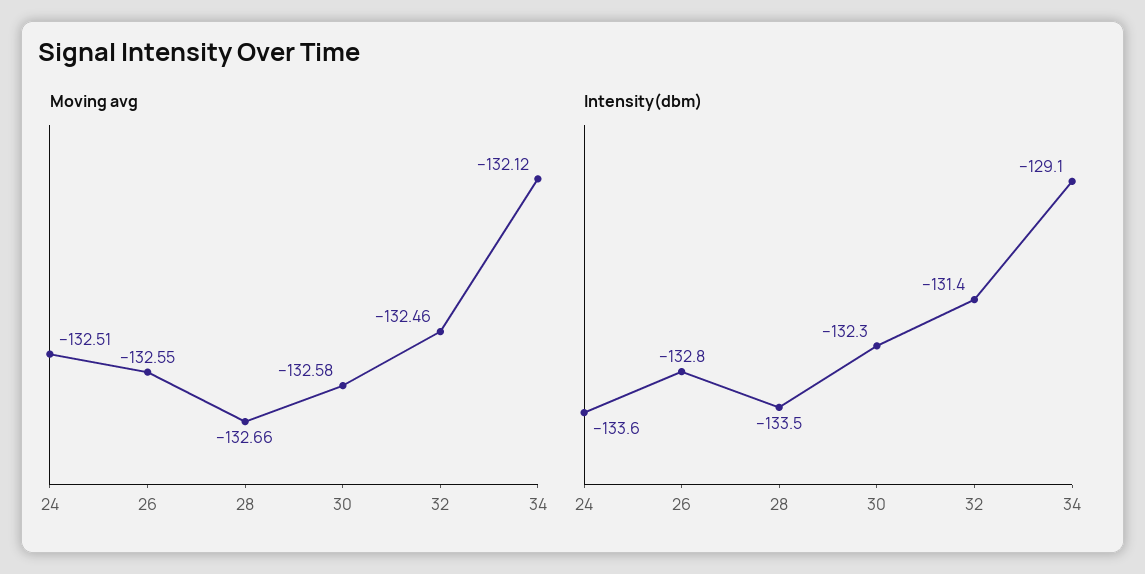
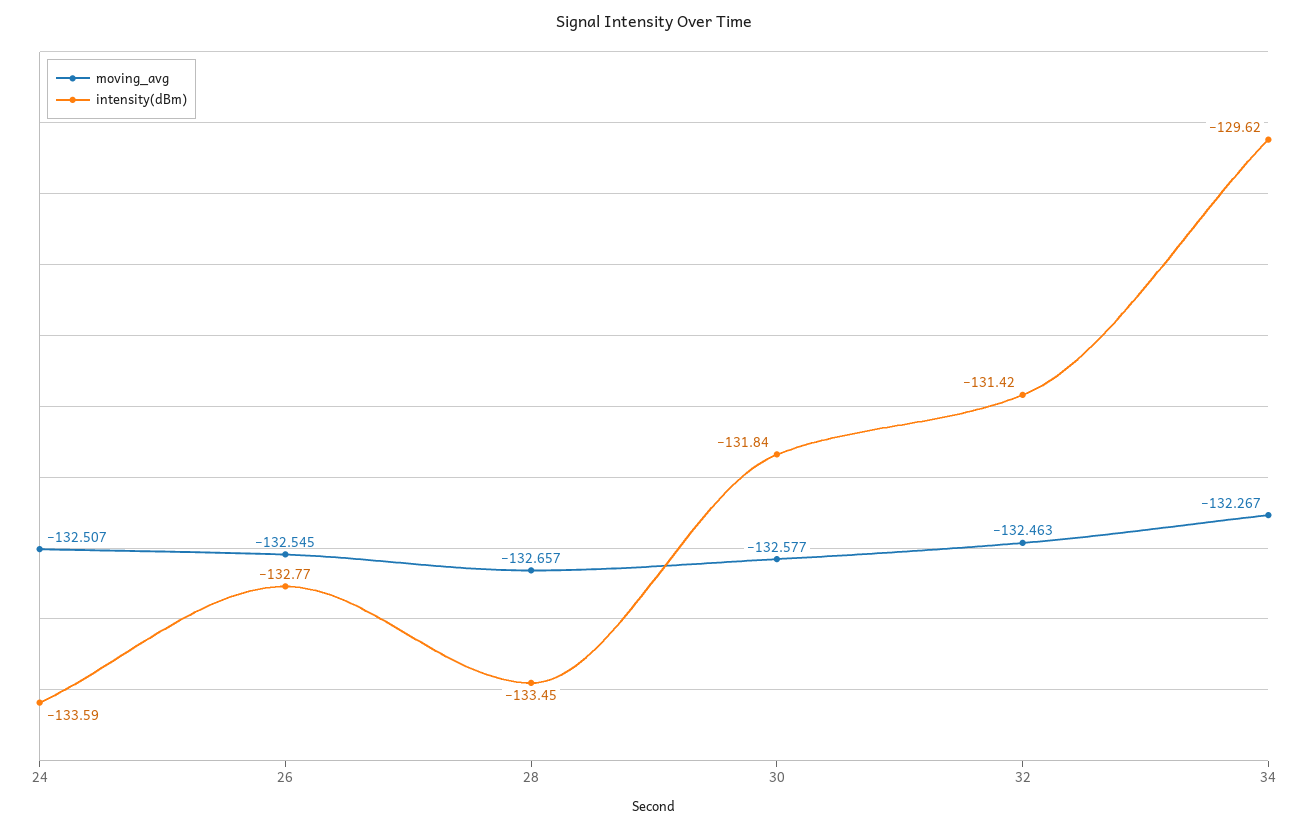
Moving avg, 34: -132.12 -> -132.267
Intensity(dbm), 30: -132.3 -> -131.84
Intensity(dbm), 34: -129.1 -> -129.62

